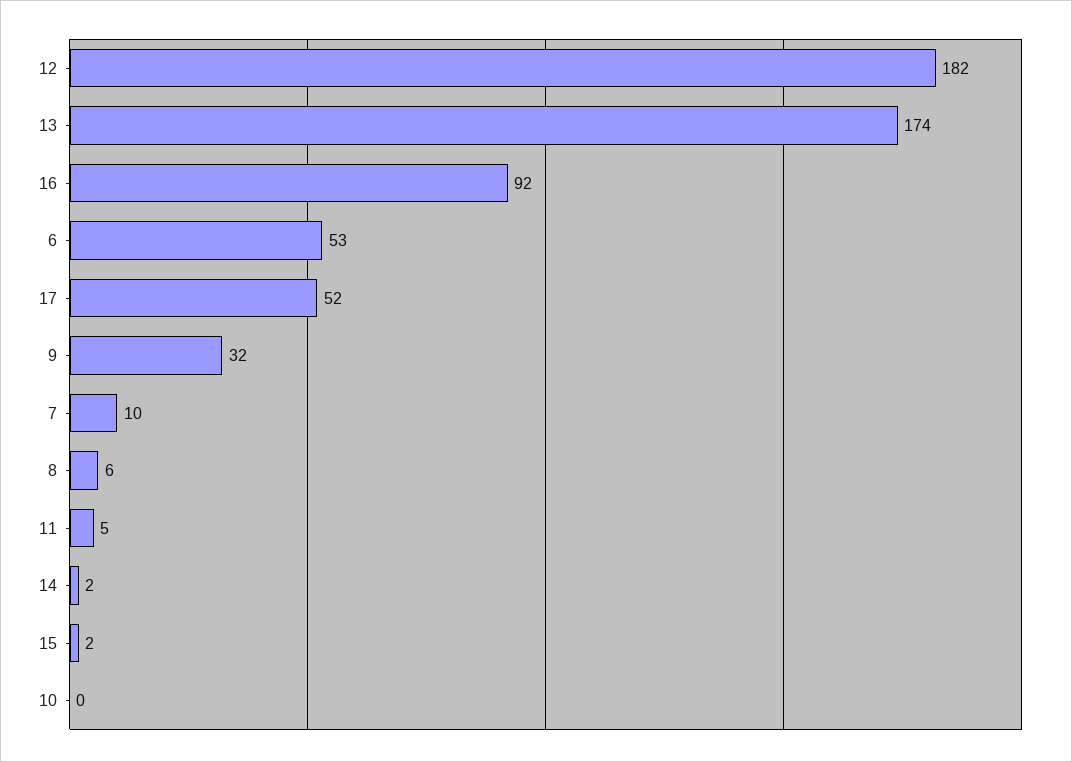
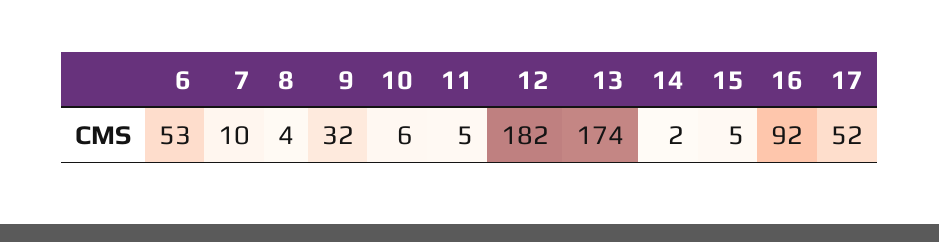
8: 6 -> 4
15: 2 -> 5
10: 0 -> 6

